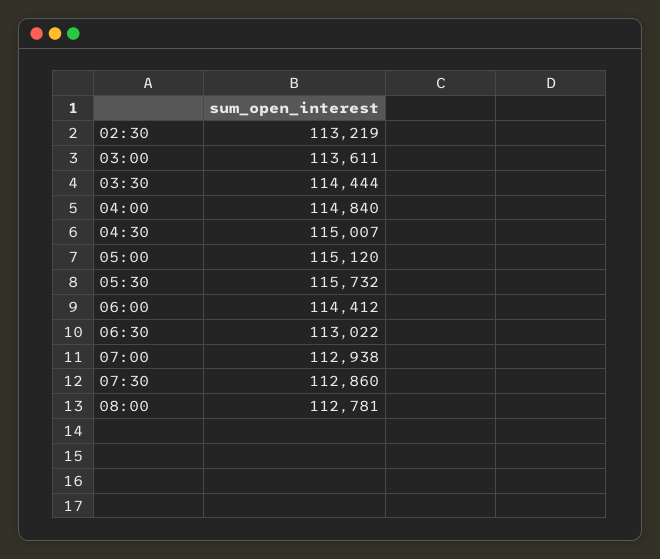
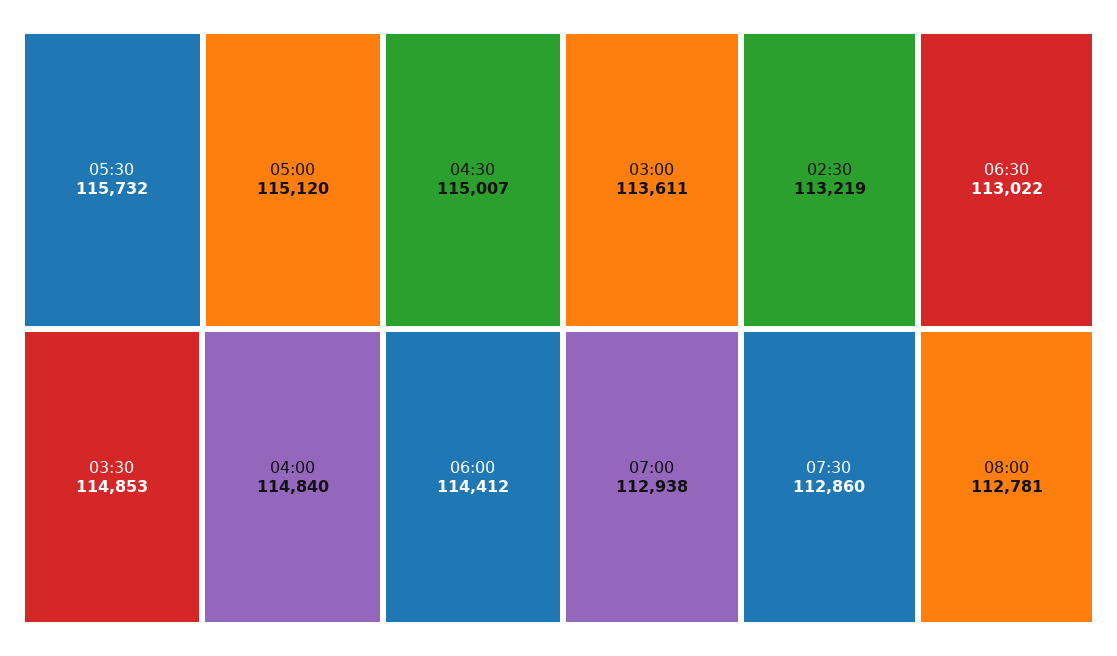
03:30: 114444 -> 114853

